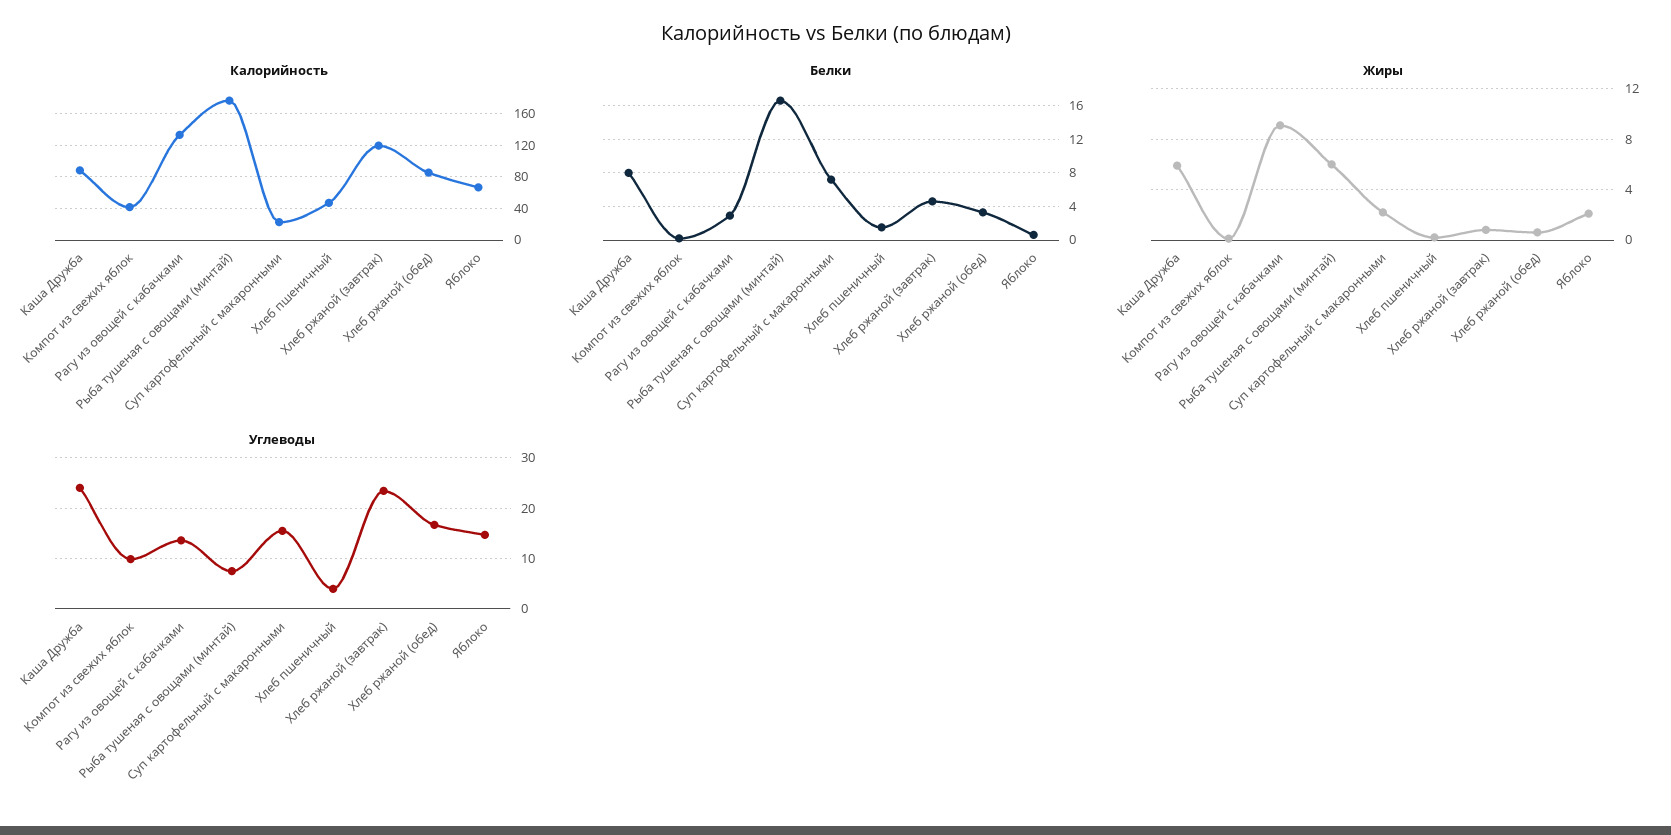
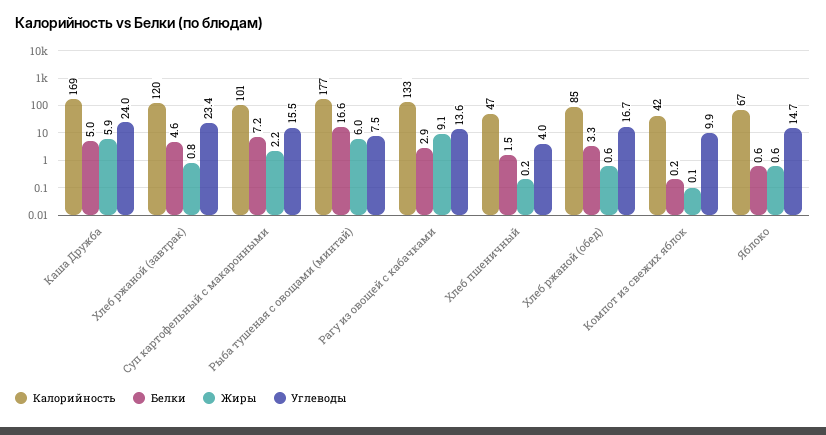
Калорийность, Каша Дружба: 90 -> 169
Калорийность, Суп картофельный с макаронными: 20 -> 101
Белки, Каша Дружба: 8 -> 5
Жиры, Яблоко: 2 -> 0.6

